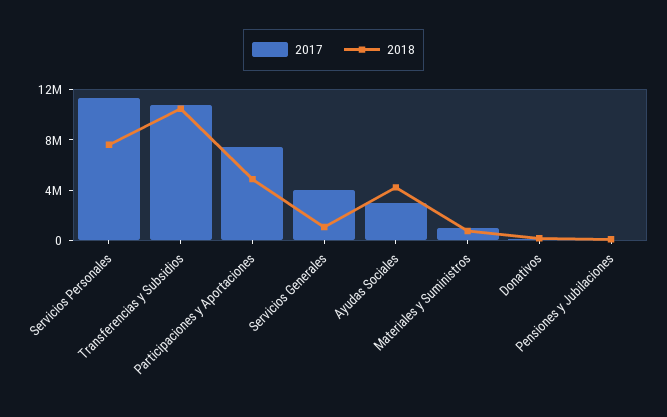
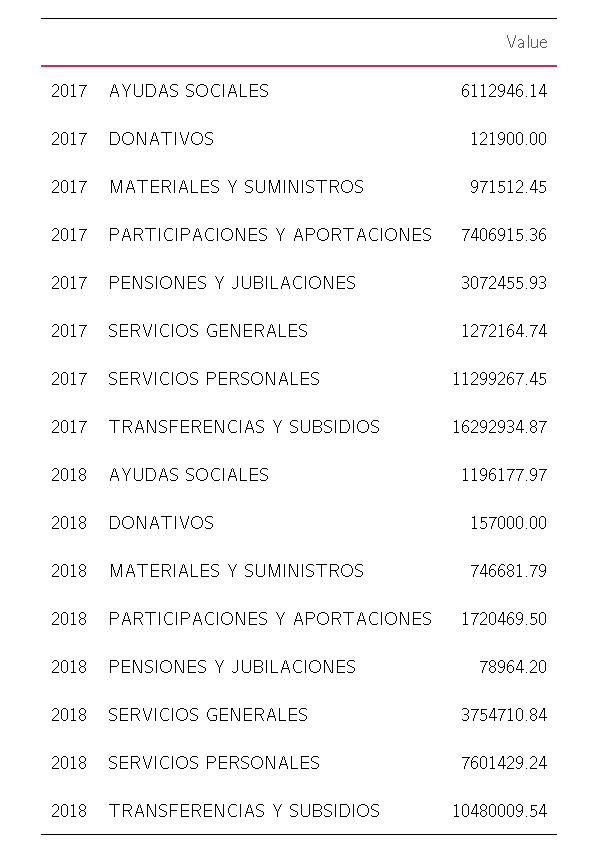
2017, Transferencias y Subsidios: 11000000 -> 16292934.87
2018, Participaciones y Aportaciones: 5000000 -> 1720469.5
2017, Servicios Generales: 4000000 -> 1272164.74
2018, Servicios Generales: 1000000 -> 3754710.84
2017, Ayudas Sociales: 3000000 -> 6112946.14
2018, Ayudas Sociales: 4000000 -> 1196177.97
2017, Pensiones y Jubilaciones: 0 -> 3072455.93

